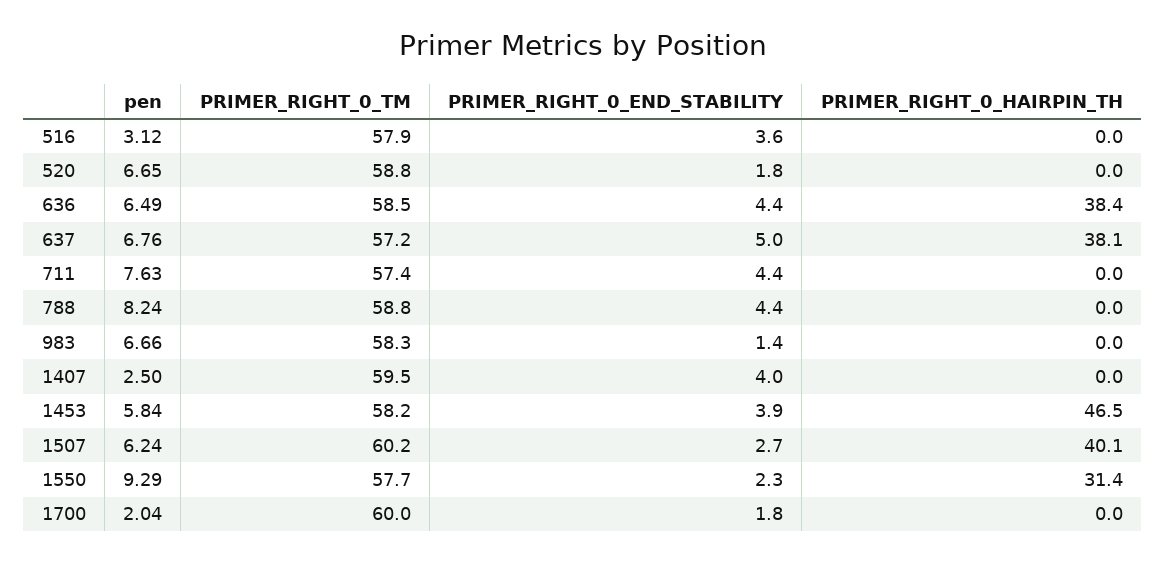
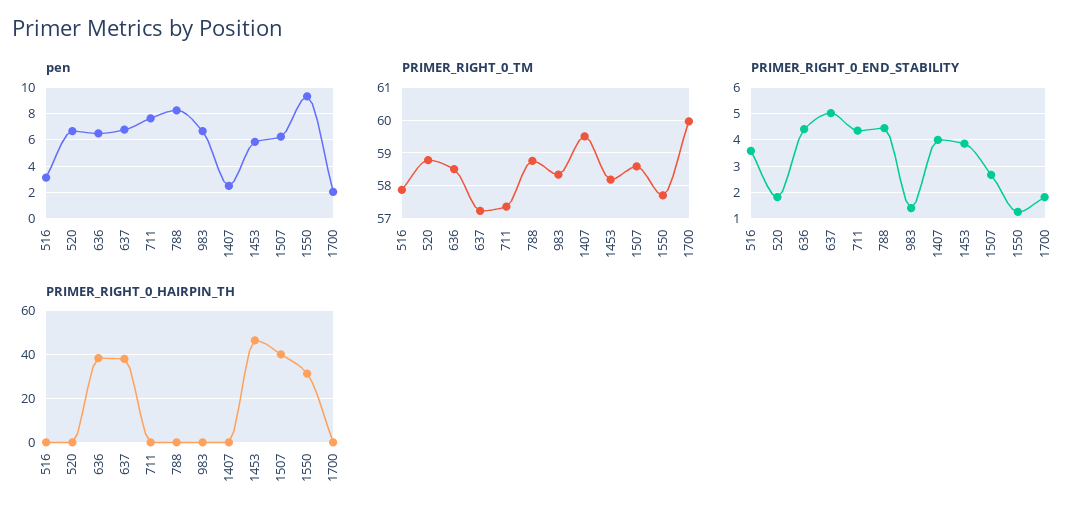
PRIMER_RIGHT_0_TM, 1507: 60.2 -> 58.6
PRIMER_RIGHT_0_END_STABILITY, 1550: 2.3 -> 1.25

